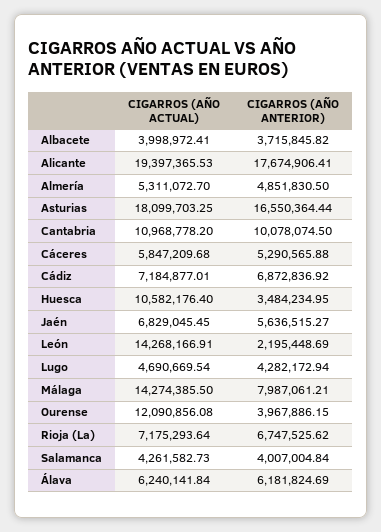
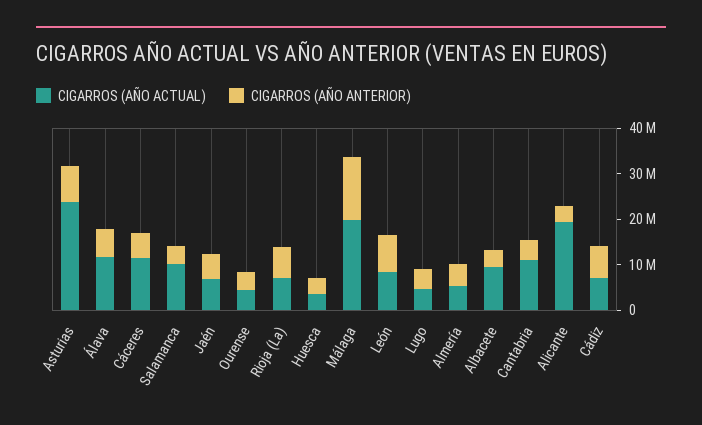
CIGARROS (AÑO ACTUAL), Albacete: 3998972.41 -> 10000000
CIGARROS (AÑO ANTERIOR), Alicante: 17674906.41 -> 4000000
CIGARROS (AÑO ACTUAL), Asturias: 18099703.25 -> 24000000
CIGARROS (AÑO ANTERIOR), Asturias: 16550364.44 -> 8000000
CIGARROS (AÑO ANTERIOR), Cantabria: 10078074.5 -> 4000000
CIGARROS (AÑO ACTUAL), Cáceres: 5847209.68 -> 12000000
CIGARROS (AÑO ACTUAL), Huesca: 10582176.4 -> 4000000
CIGARROS (AÑO ACTUAL), León: 14268166.91 -> 8000000
CIGARROS (AÑO ANTERIOR), León: 2195448.69 -> 8000000
CIGARROS (AÑO ACTUAL), Málaga: 14274385.5 -> 20000000
CIGARROS (AÑO ANTERIOR), Málaga: 7987061.21 -> 14000000
CIGARROS (AÑO ACTUAL), Ourense: 12090856.08 -> 4000000
CIGARROS (AÑO ACTUAL), Salamanca: 4261582.73 -> 10000000
CIGARROS (AÑO ACTUAL), Álava: 6240141.84 -> 12000000

